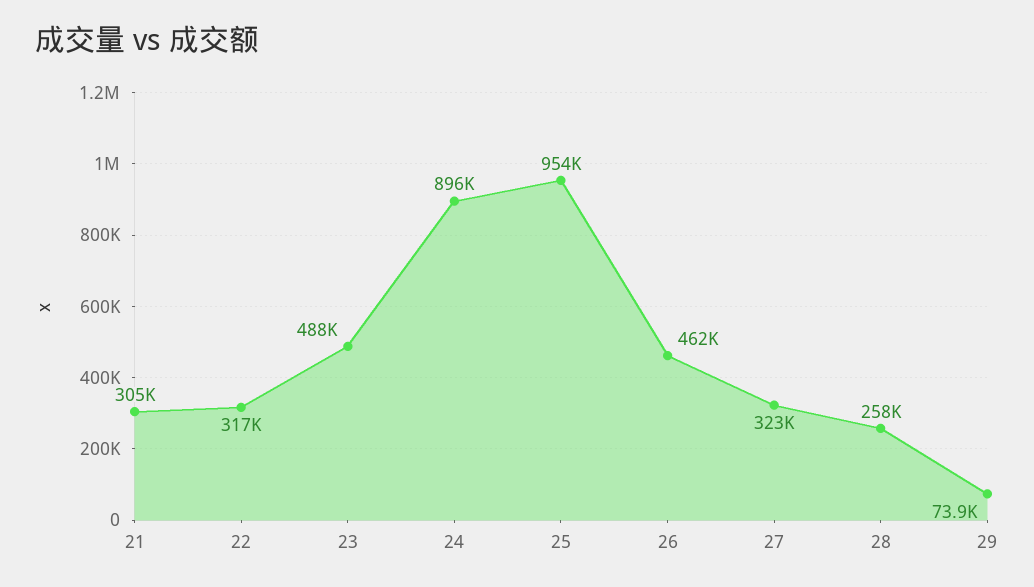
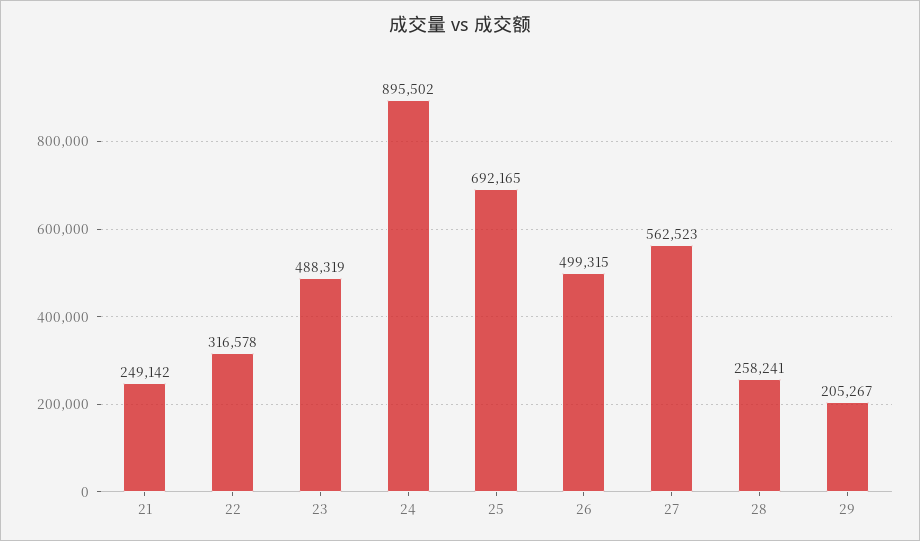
21: 305000 -> 249142
25: 954000 -> 692165
26: 462000 -> 499315
27: 323000 -> 562523
29: 73900 -> 205267

